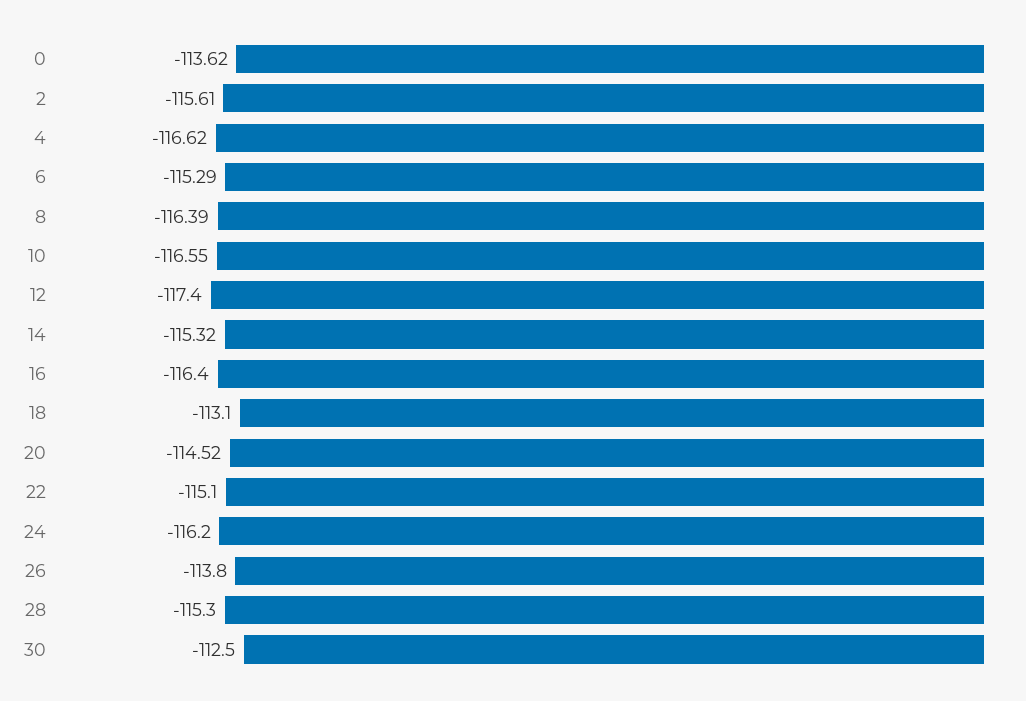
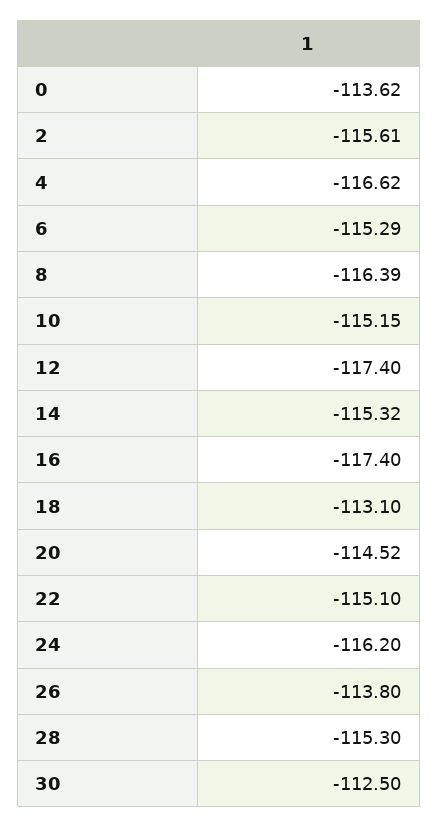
10: -116.55 -> -115.15
16: -116.4 -> -117.4

